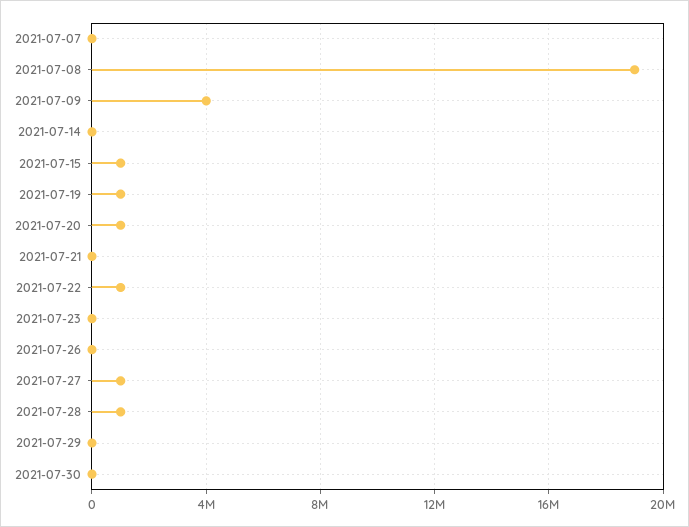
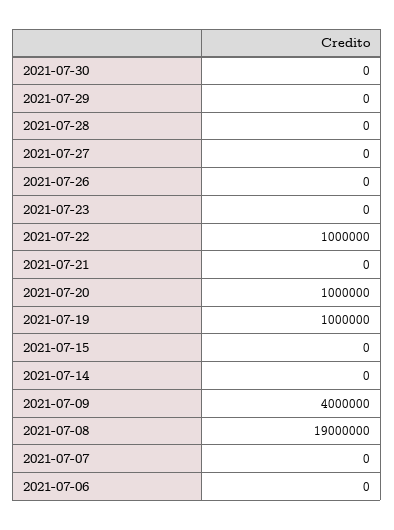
2021-07-15: 1000000 -> 0
2021-07-27: 1000000 -> 0
2021-07-28: 1000000 -> 0
2021-07-06: none -> 0

